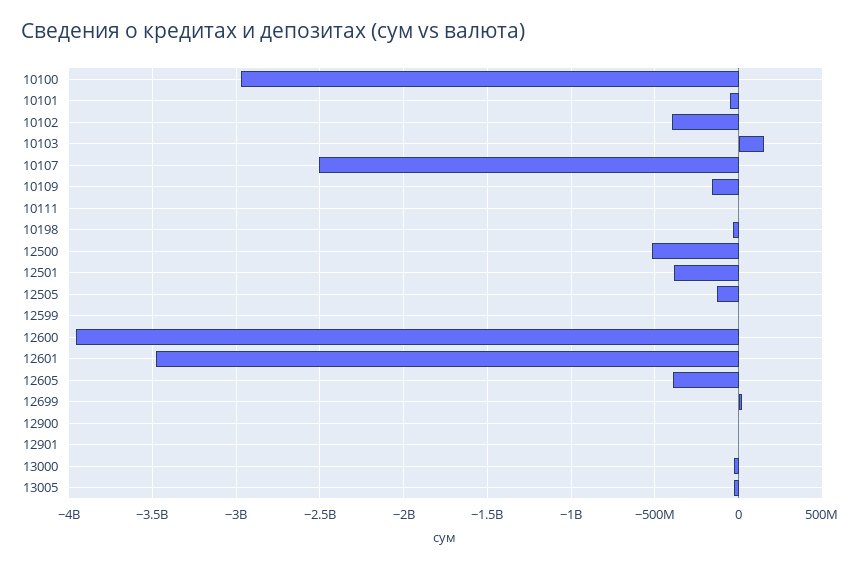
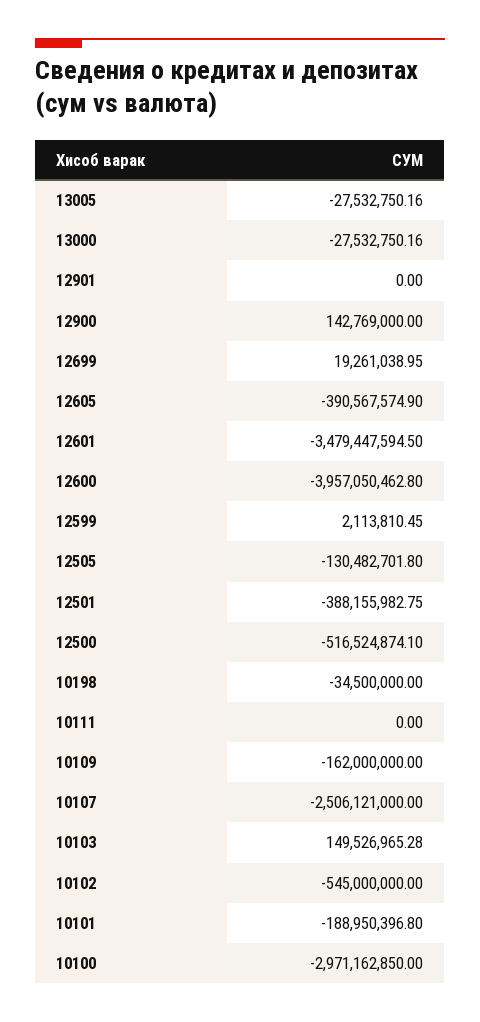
10101: -50000000 -> -188950396.8
10102: -400000000 -> -545000000
12900: 0 -> 142769000

